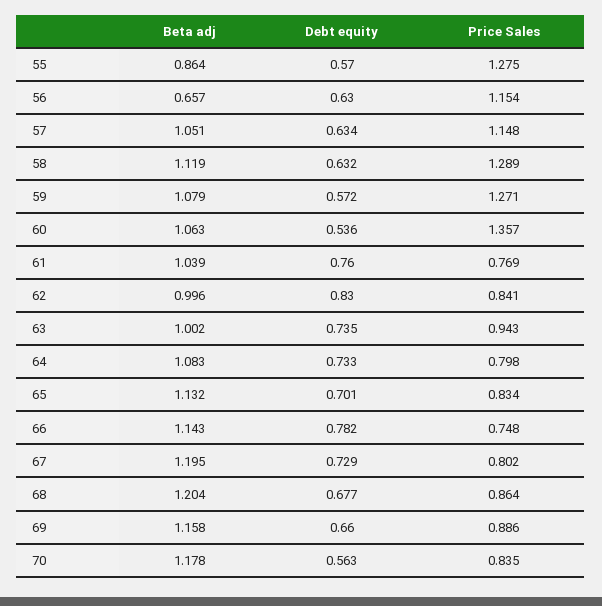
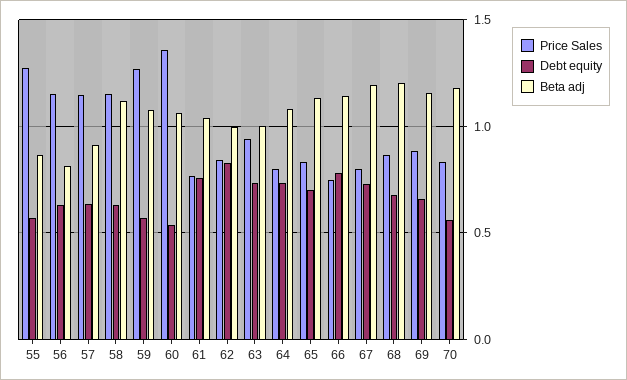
Beta adj, 56: 0.657 -> 0.8
Beta adj, 57: 1.051 -> 0.9
Price Sales, 58: 1.289 -> 1.15

